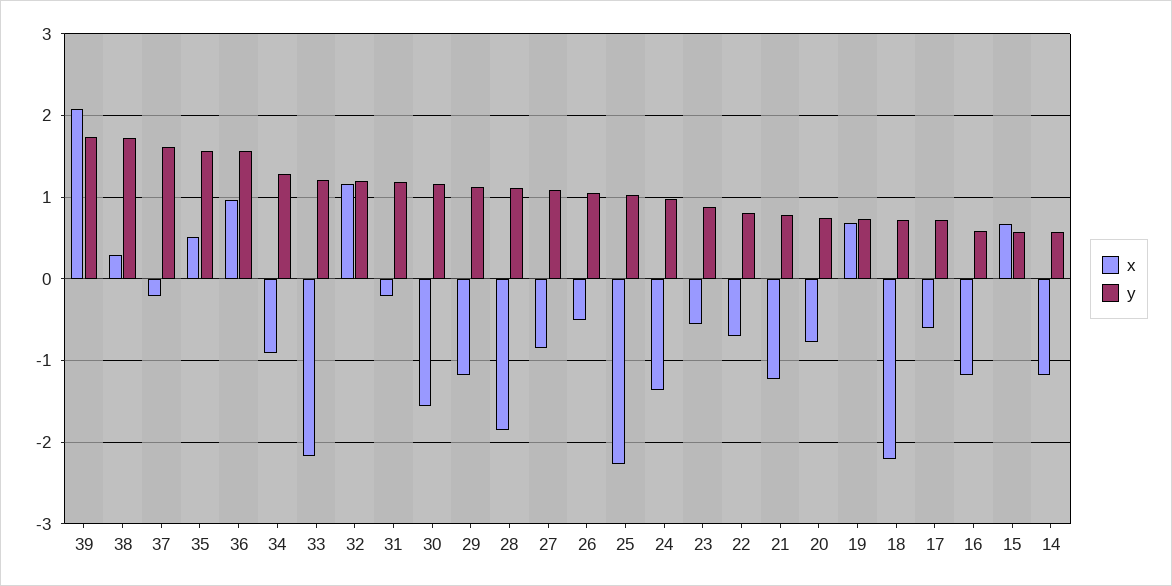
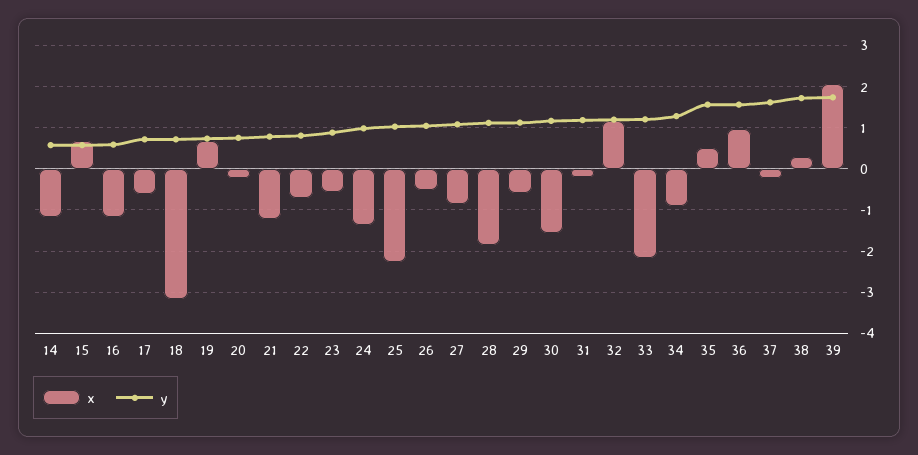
x, 29: -1.2 -> -0.6
x, 20: -0.8 -> -0.2
x, 18: -2.2 -> -3.2

